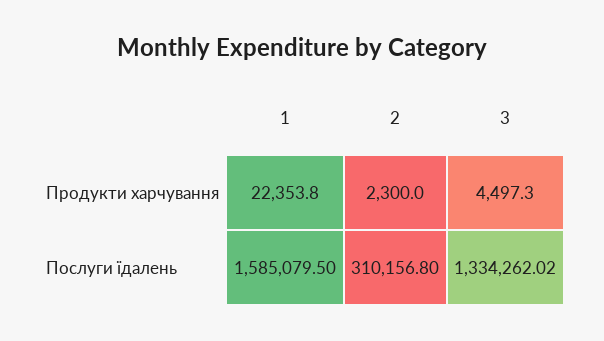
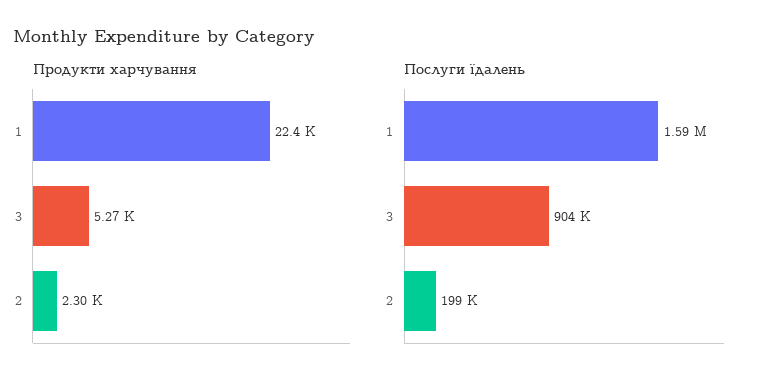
Продукти харчування, 3: 4497.3 -> 5270
Послуги їдалень, 2: 310156.8 -> 199000
Послуги їдалень, 3: 1334262.02 -> 904000

